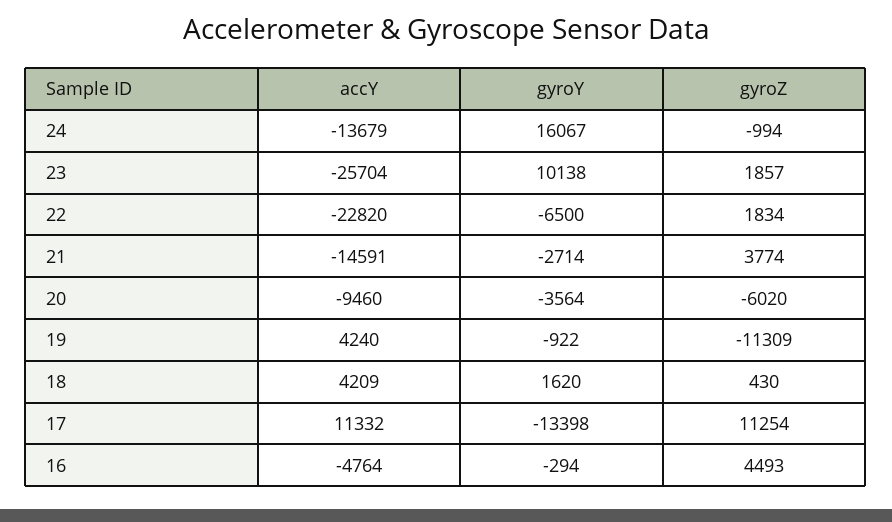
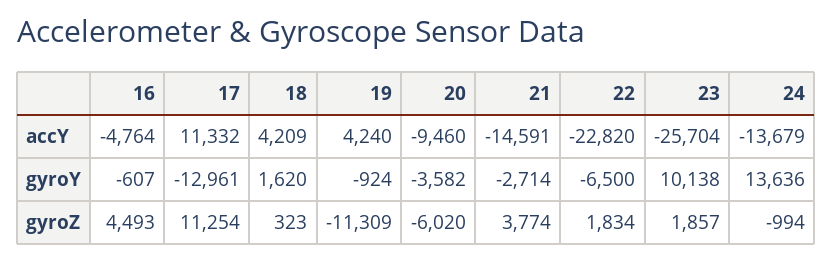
gyroY, 24: 16067 -> 13636
gyroY, 20: -3564 -> -3582
gyroY, 19: -922 -> -924
gyroZ, 18: 430 -> 323
gyroY, 17: -13398 -> -12961
gyroY, 16: -294 -> -607

